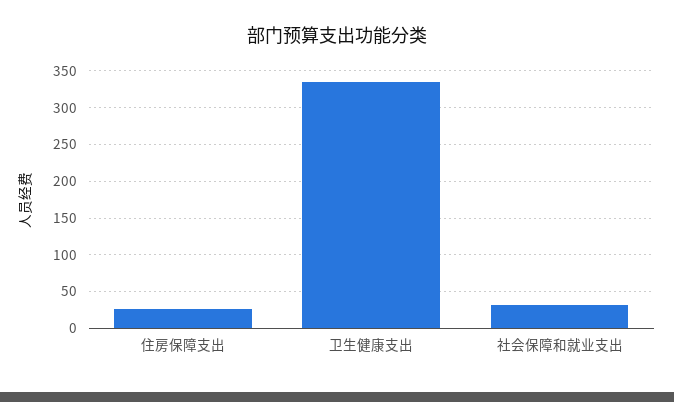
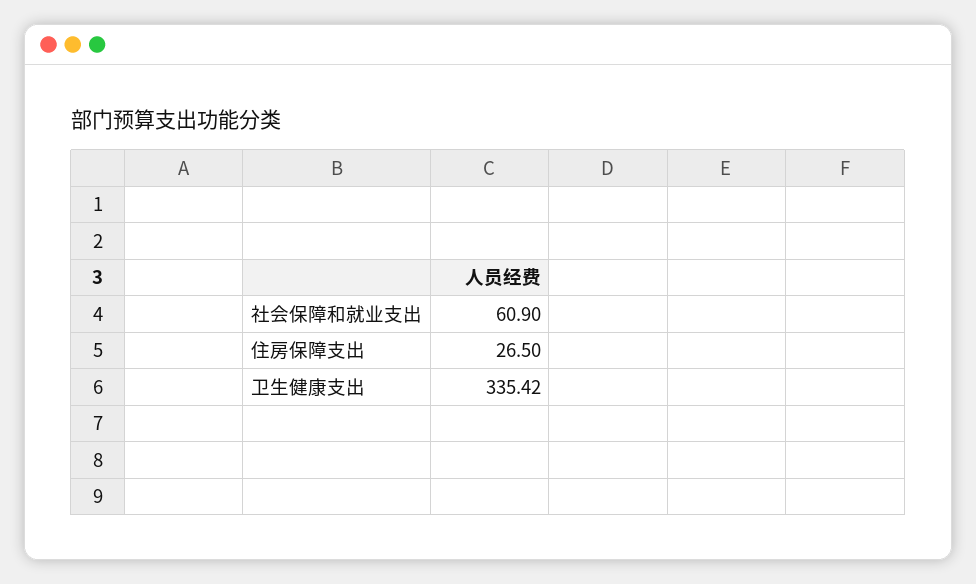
社会保障和就业支出: 30 -> 60.9

